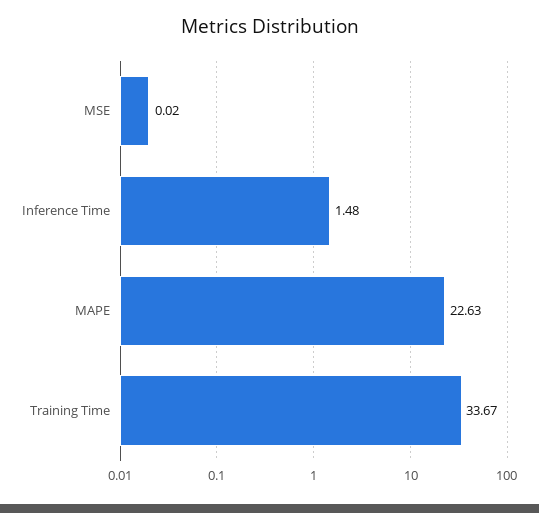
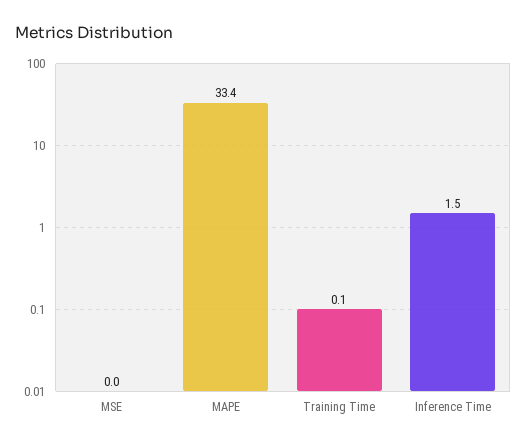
MAPE: 22.63 -> 33.4
Training Time: 33.67 -> 0.1

